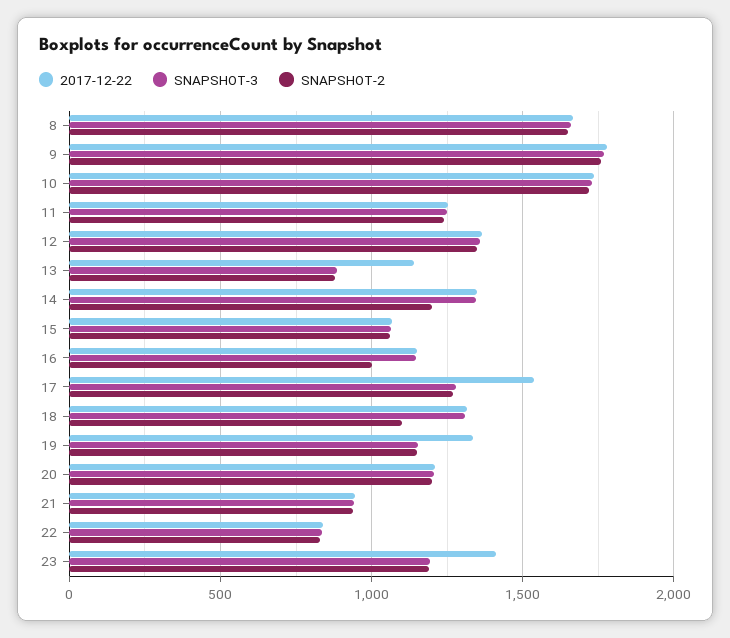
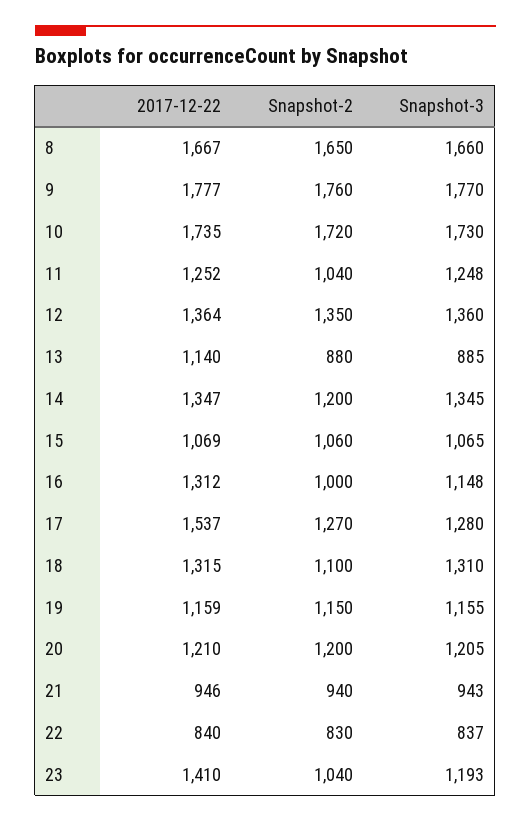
SNAPSHOT-2, 11: 1250 -> 1040
2017-12-22, 16: 1150 -> 1312
2017-12-22, 19: 1350 -> 1159
SNAPSHOT-2, 23: 1200 -> 1040

